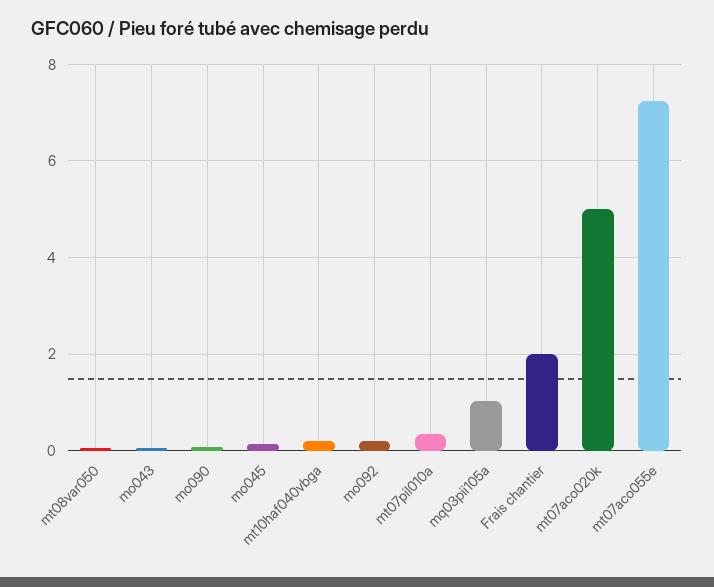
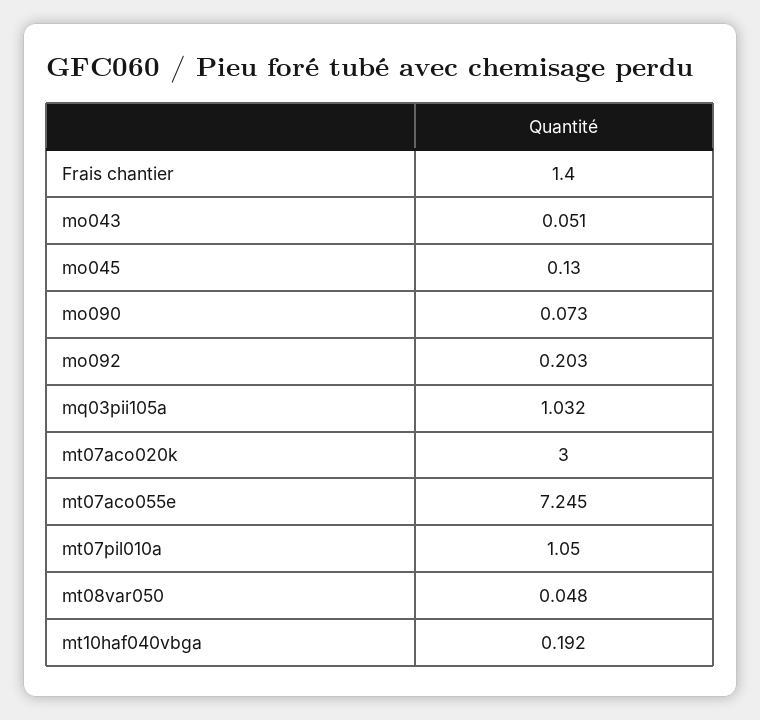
mt07pil010a: 0.4 -> 1.05
Frais chantier: 2 -> 1.4
mt07aco020k: 5 -> 3

